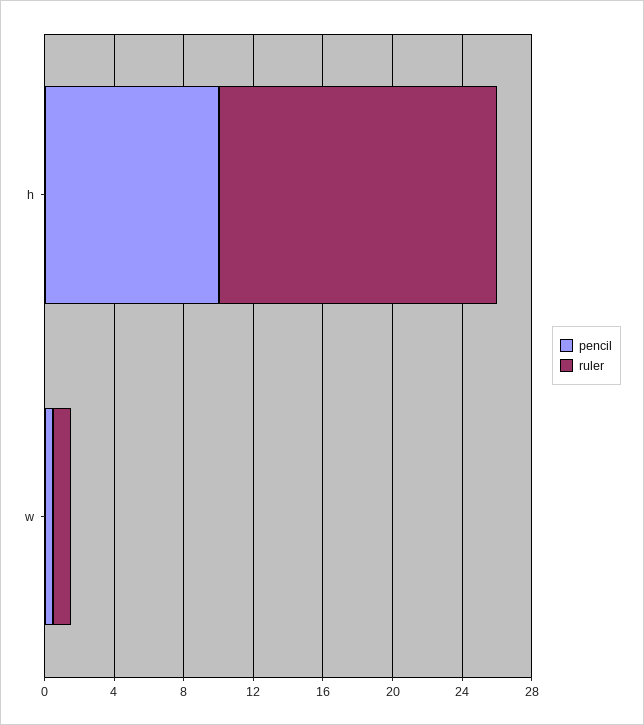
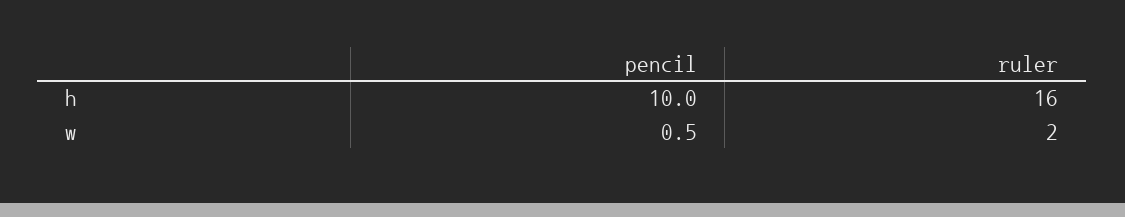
ruler, w: 1 -> 2

